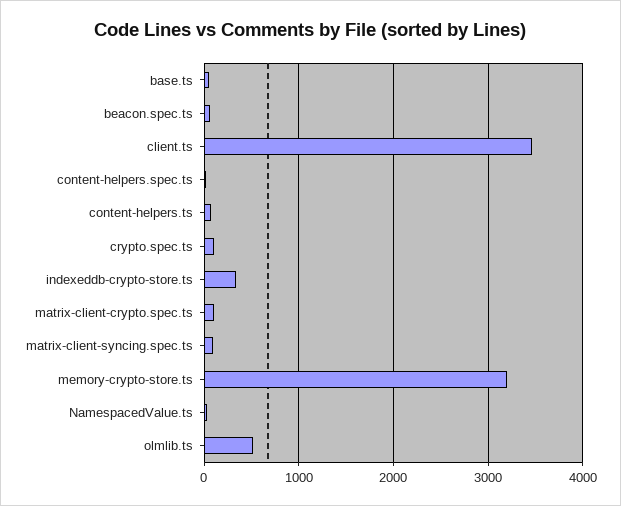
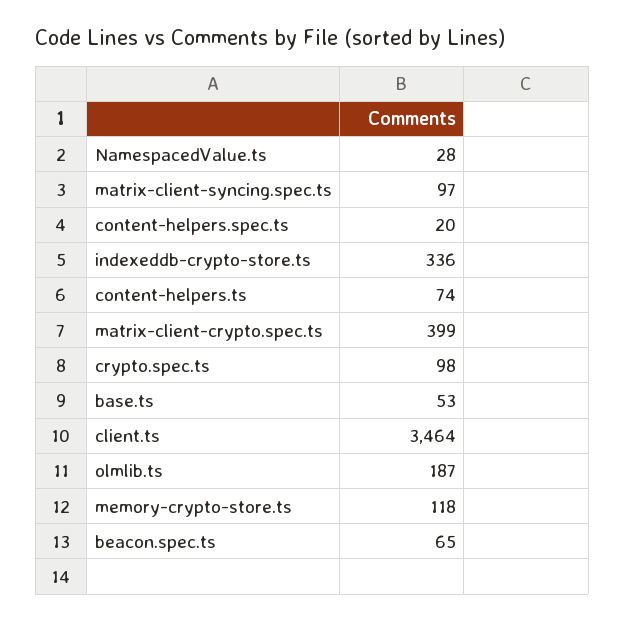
matrix-client-crypto.spec.ts: 100 -> 399
memory-crypto-store.ts: 3200 -> 118
olmlib.ts: 500 -> 187

